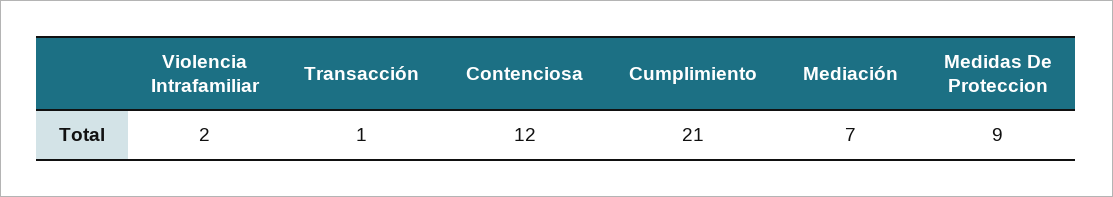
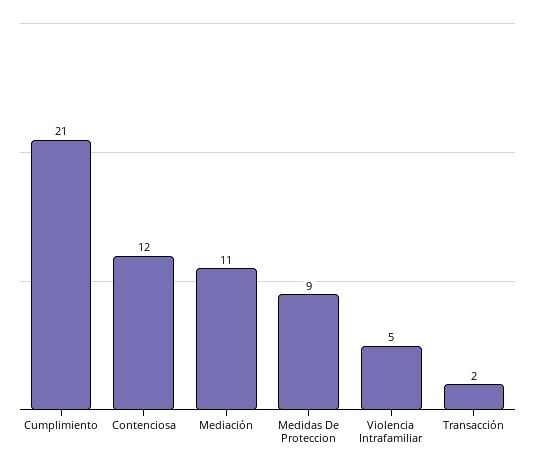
Violencia Intrafamiliar: 2 -> 5
Transacción: 1 -> 2
Mediación: 7 -> 11

